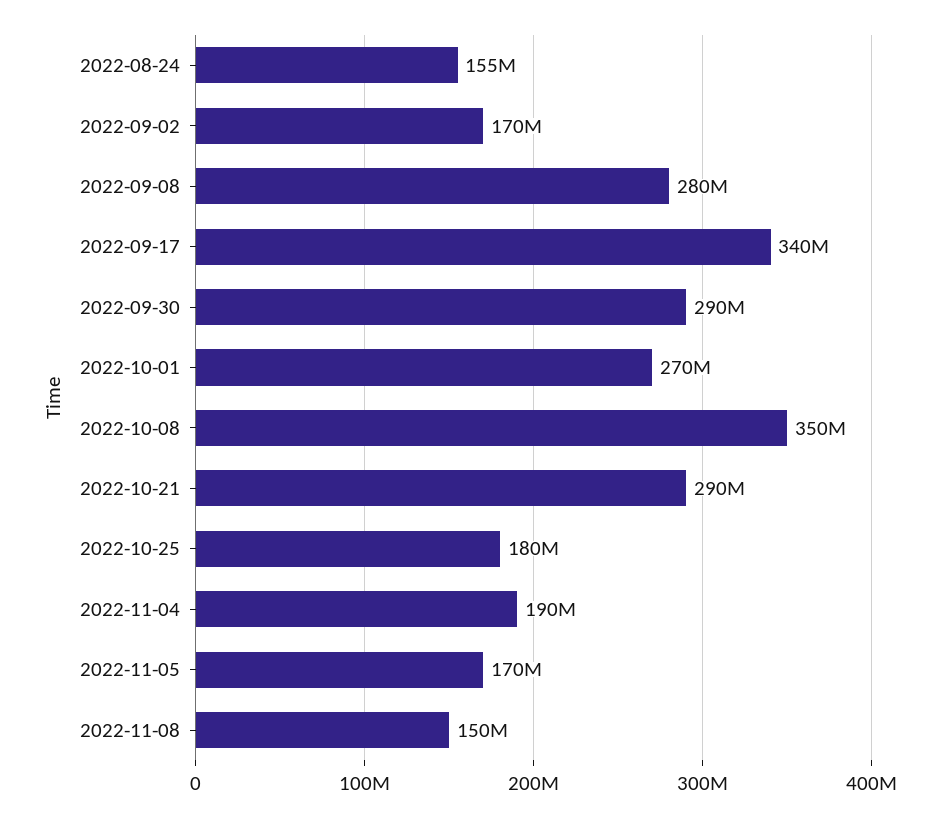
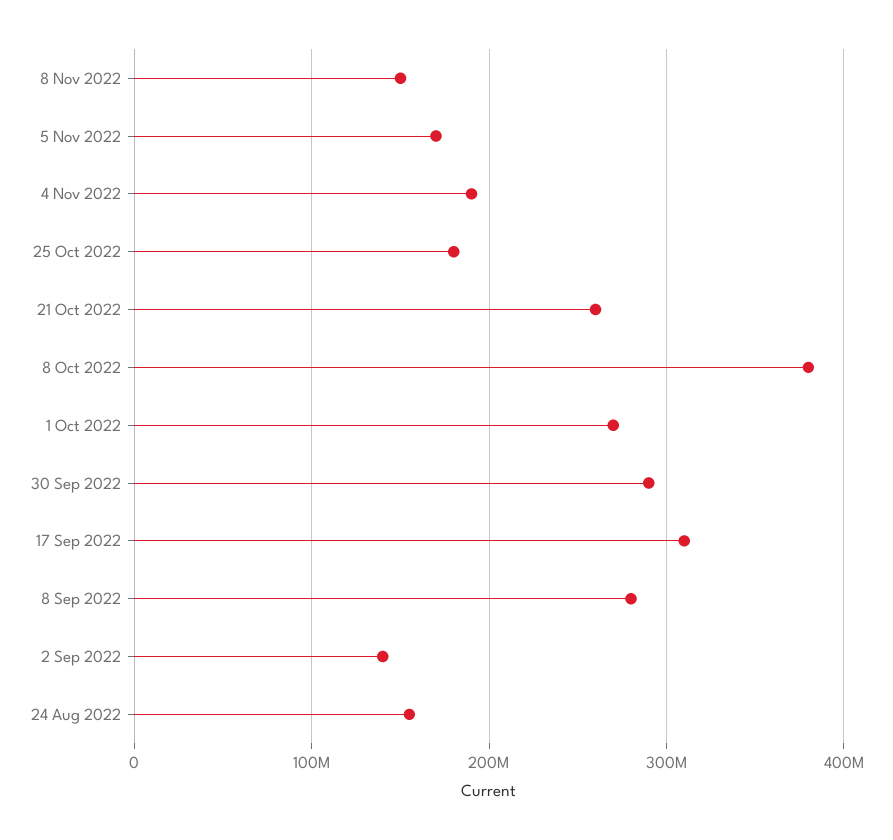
2022-09-02: 170000000 -> 140000000
2022-09-17: 340000000 -> 310000000
2022-10-08: 350000000 -> 380000000
2022-10-21: 290000000 -> 260000000

